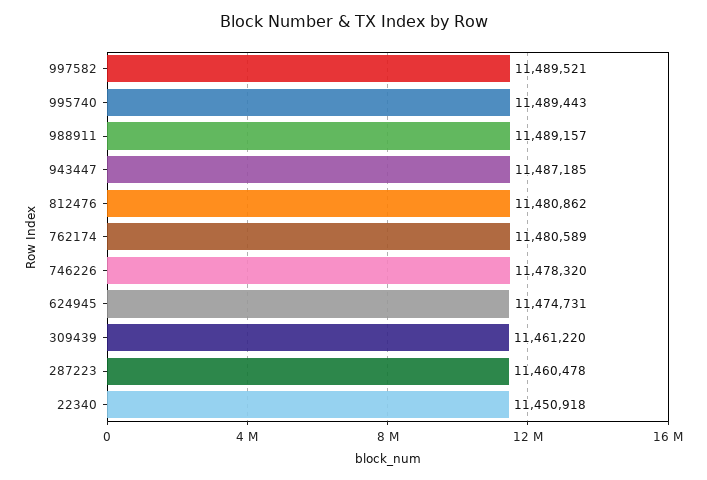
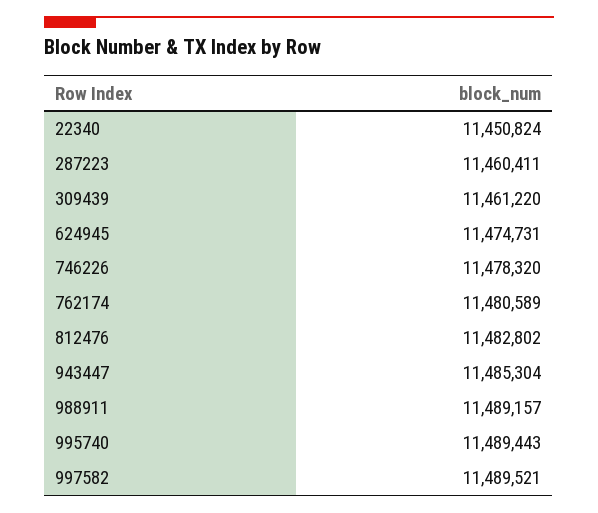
943447: 11487185 -> 11485304
812476: 11480862 -> 11482802
287223: 11460478 -> 11460411
22340: 11450918 -> 11450824

